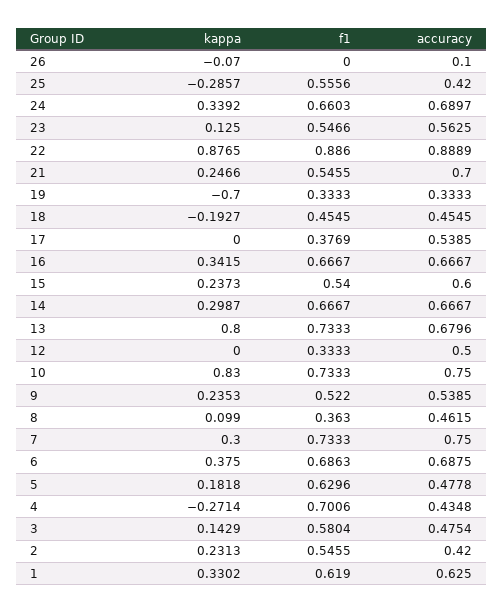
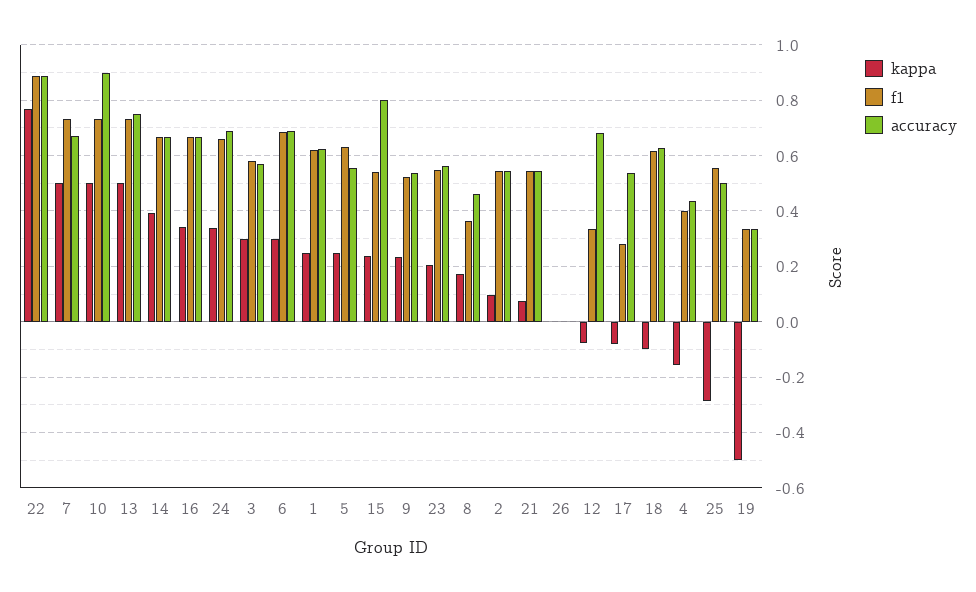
kappa, 26: -0.07 -> 0
accuracy, 26: 0.1 -> 0
accuracy, 25: 0.42 -> 0.5
kappa, 23: 0.125 -> 0.2
kappa, 22: 0.8765 -> 0.775
kappa, 21: 0.2466 -> 0.075
accuracy, 21: 0.7 -> 0.55
kappa, 19: -0.7 -> -0.5
kappa, 18: -0.1927 -> -0.1
f1, 18: 0.4545 -> 0.625
accuracy, 18: 0.4545 -> 0.625
kappa, 17: 0 -> -0.075
f1, 17: 0.3769 -> 0.275
accuracy, 15: 0.6 -> 0.8
kappa, 14: 0.2987 -> 0.4
kappa, 13: 0.8 -> 0.5
accuracy, 13: 0.6796 -> 0.75
kappa, 12: 0 -> -0.075
accuracy, 12: 0.5 -> 0.675
kappa, 10: 0.83 -> 0.5
accuracy, 10: 0.75 -> 0.9
kappa, 8: 0.099 -> 0.175
kappa, 7: 0.3 -> 0.5
accuracy, 7: 0.75 -> 0.675
kappa, 6: 0.375 -> 0.3
kappa, 5: 0.1818 -> 0.25
accuracy, 5: 0.4778 -> 0.55
kappa, 4: -0.2714 -> -0.15
f1, 4: 0.7006 -> 0.4
kappa, 3: 0.1429 -> 0.3
accuracy, 3: 0.4754 -> 0.575
kappa, 2: 0.2313 -> 0.1
accuracy, 2: 0.42 -> 0.55
kappa, 1: 0.3302 -> 0.25

